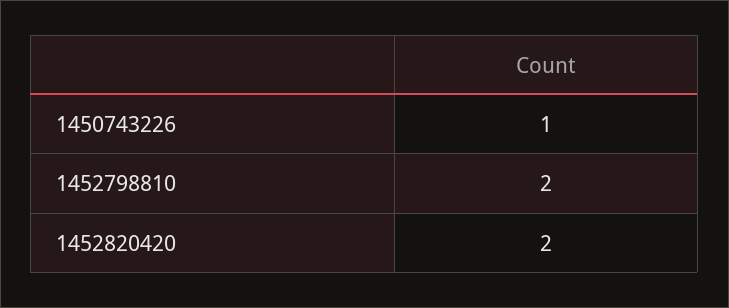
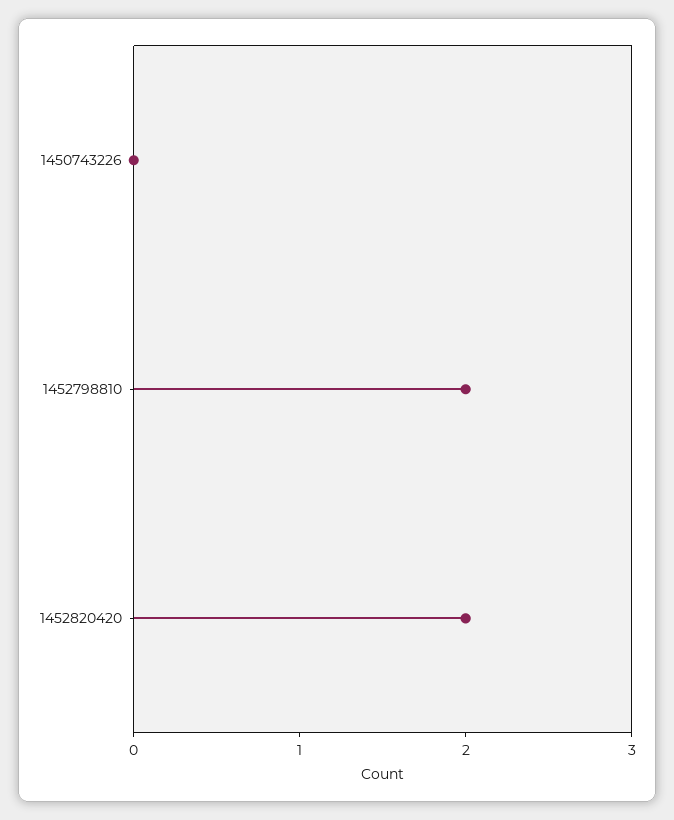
1450743226: 1 -> 0

